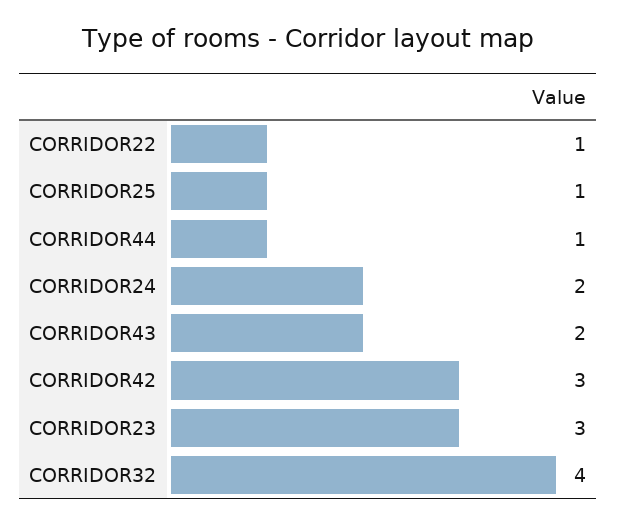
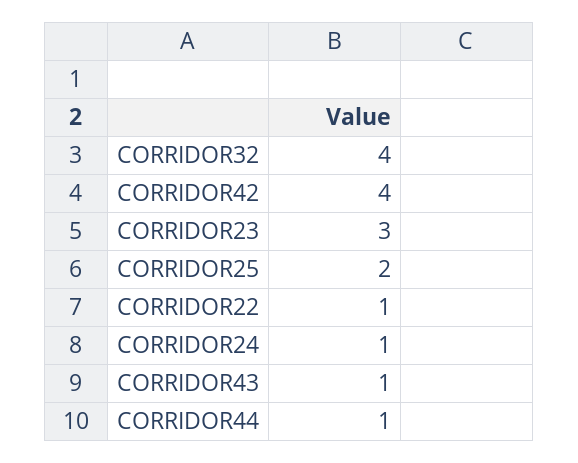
CORRIDOR25: 1 -> 2
CORRIDOR24: 2 -> 1
CORRIDOR43: 2 -> 1
CORRIDOR42: 3 -> 4

